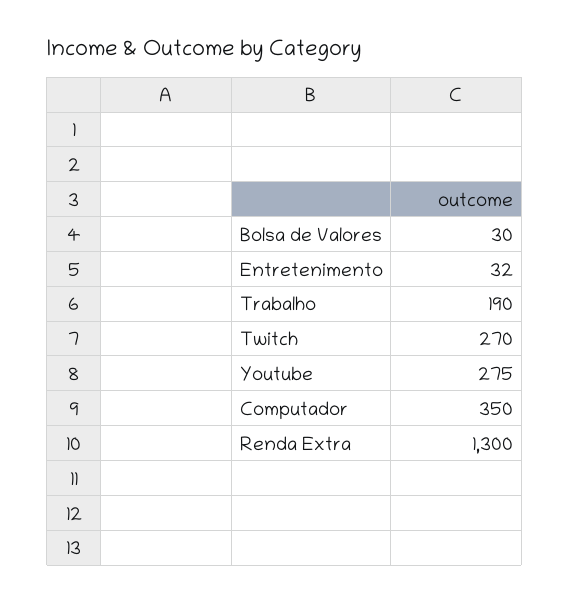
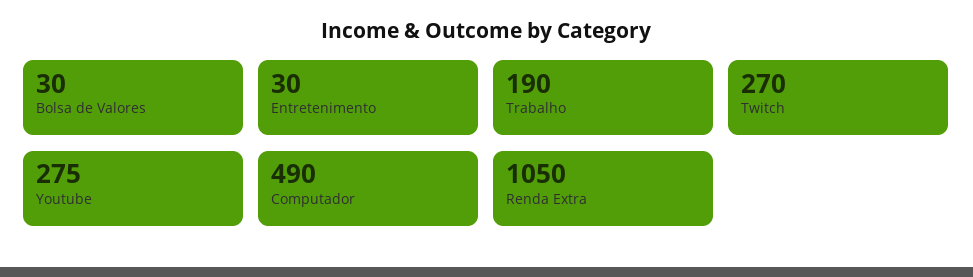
Entretenimento: 32 -> 30
Computador: 350 -> 490
Renda Extra: 1300 -> 1050

